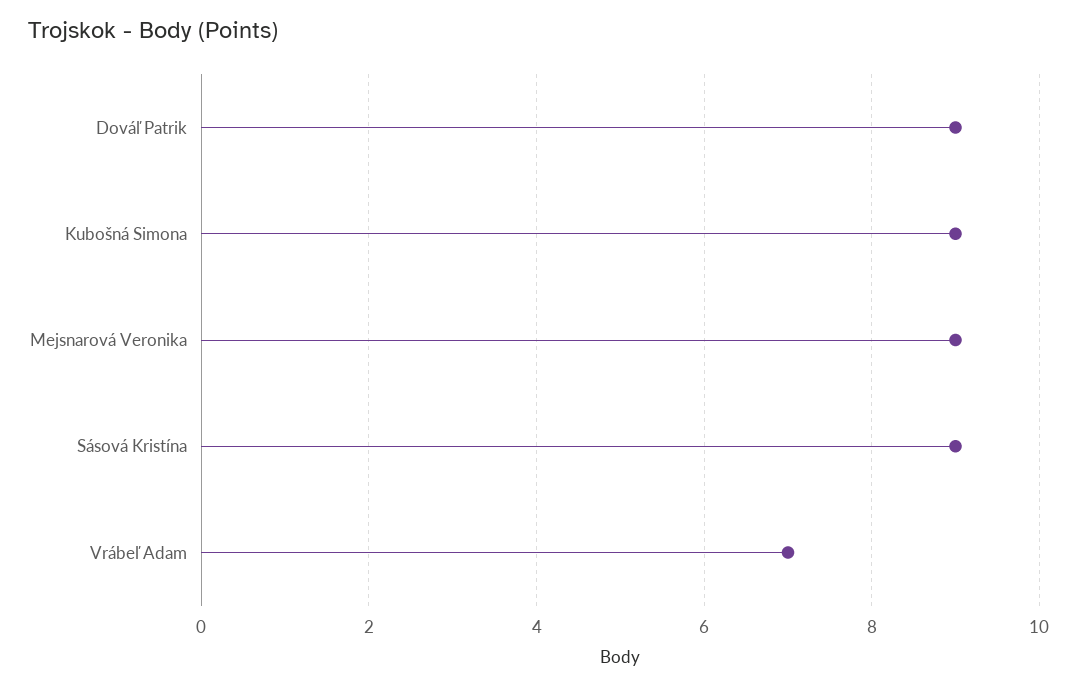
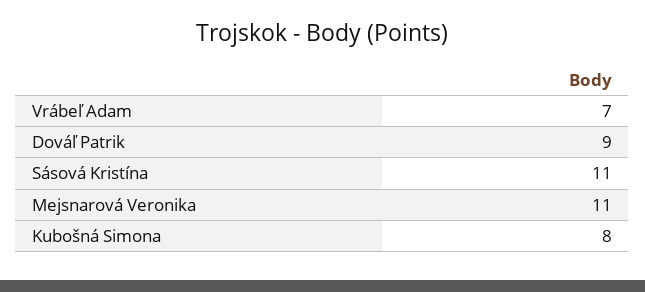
Kubošná Simona: 9 -> 8
Mejsnarová Veronika: 9 -> 11
Sásová Kristína: 9 -> 11

